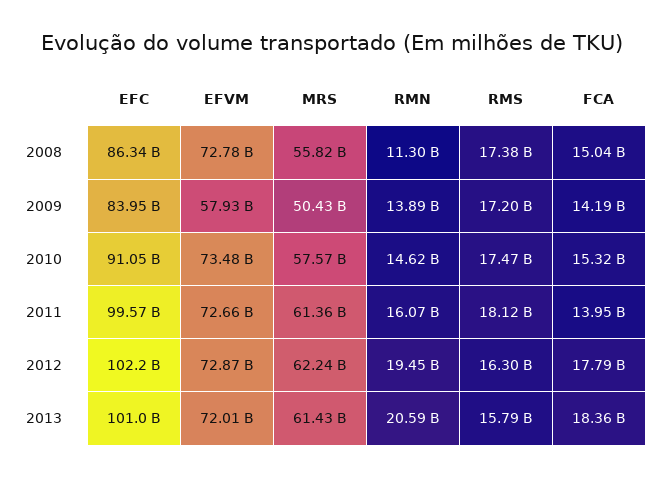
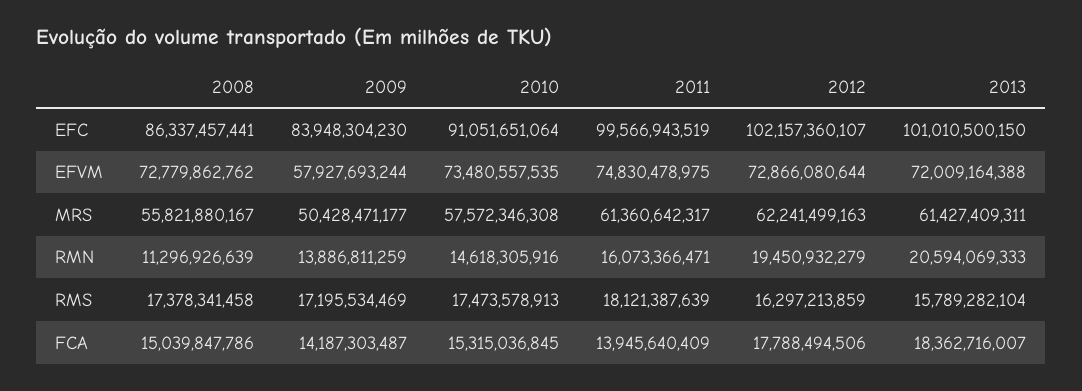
EFVM, 2011: 72660000000 -> 74830478975

